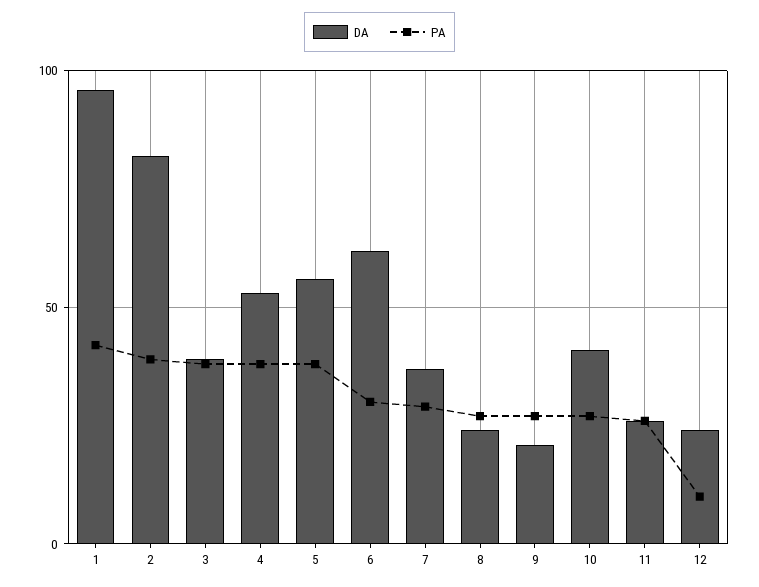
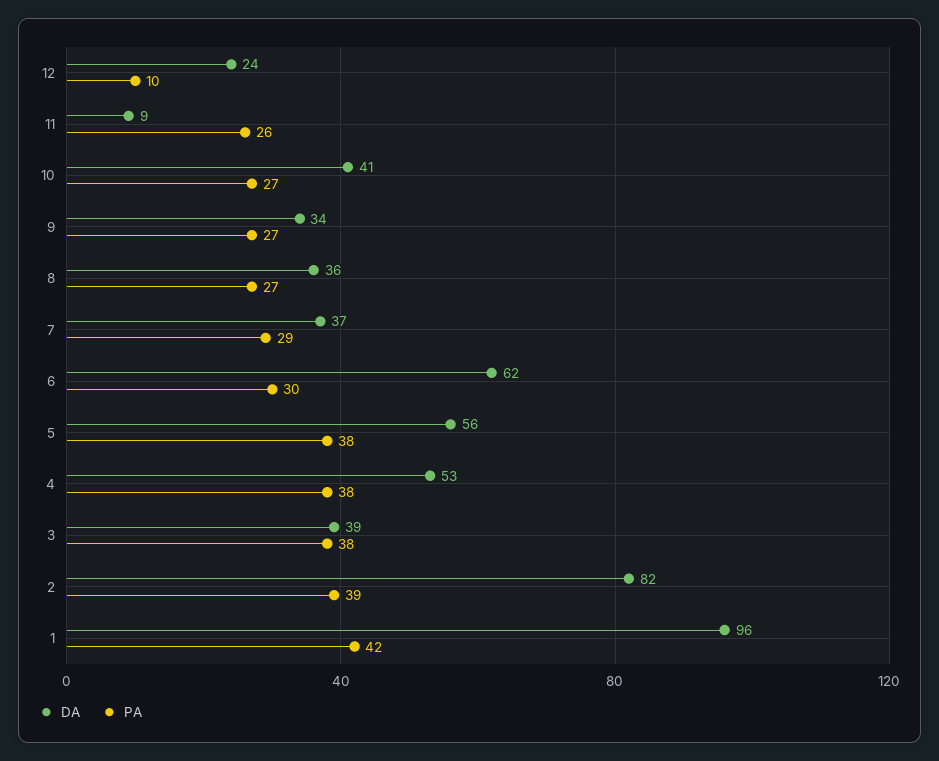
DA, 8: 25 -> 36
DA, 9: 20 -> 34
DA, 11: 25 -> 9

